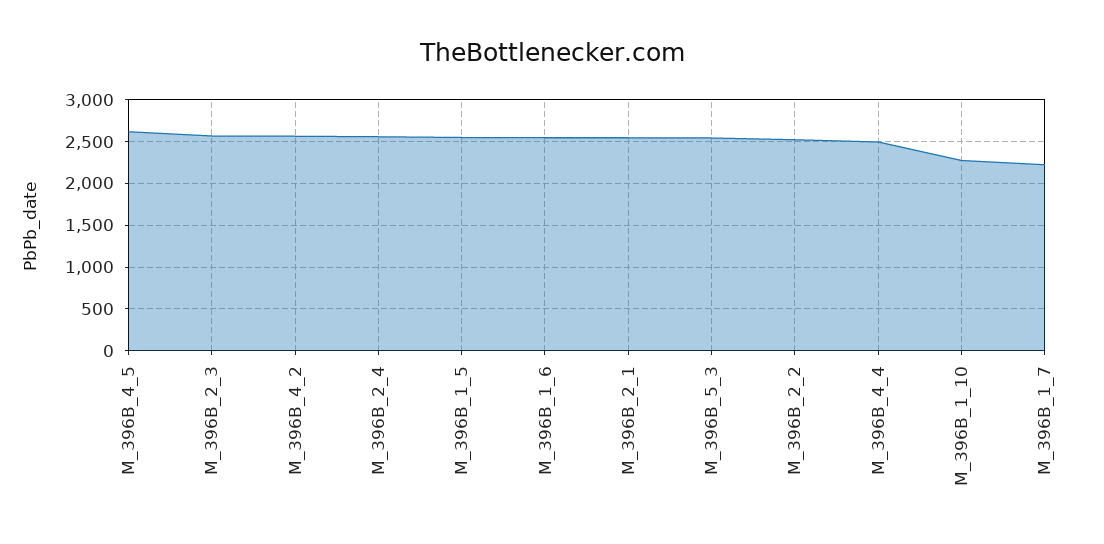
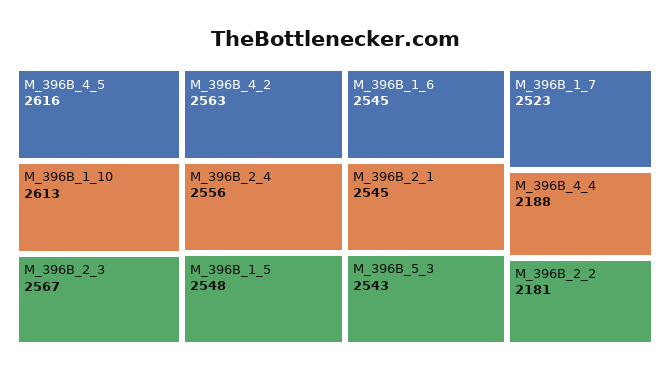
M_396B_2_2: 2500 -> 2181
M_396B_4_4: 2500 -> 2188
M_396B_1_10: 2300 -> 2613
M_396B_1_7: 2200 -> 2523

